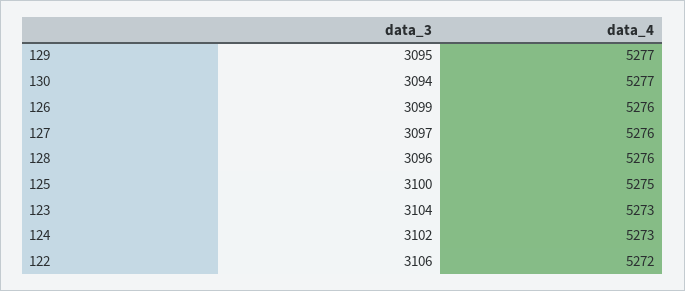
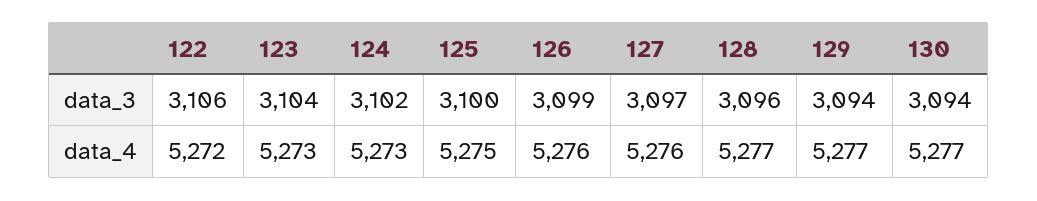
data_3, 129: 3095 -> 3094
data_4, 128: 5276 -> 5277

